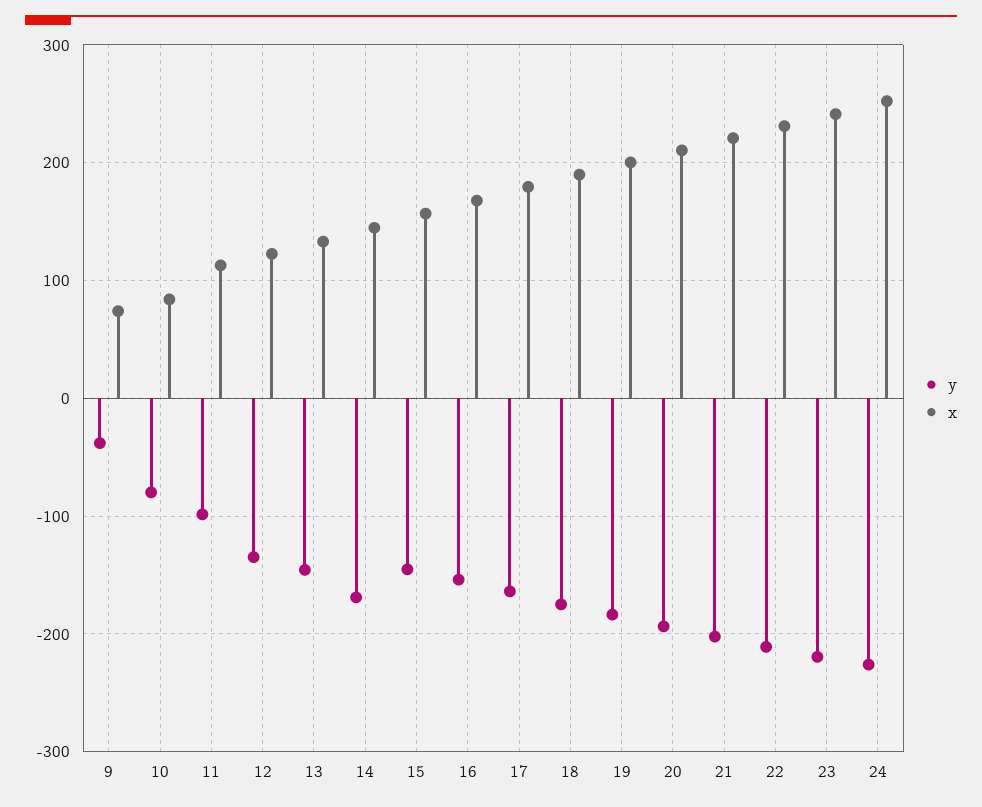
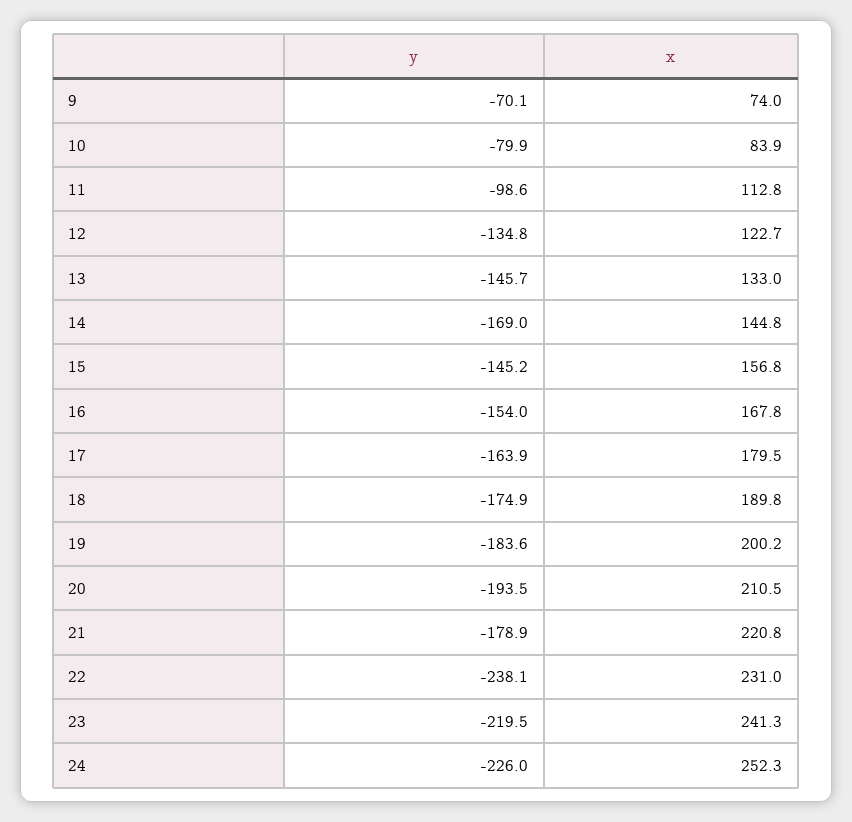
y, 9: -40 -> -70.1
y, 21: -200 -> -178.9
y, 22: -210 -> -238.1

